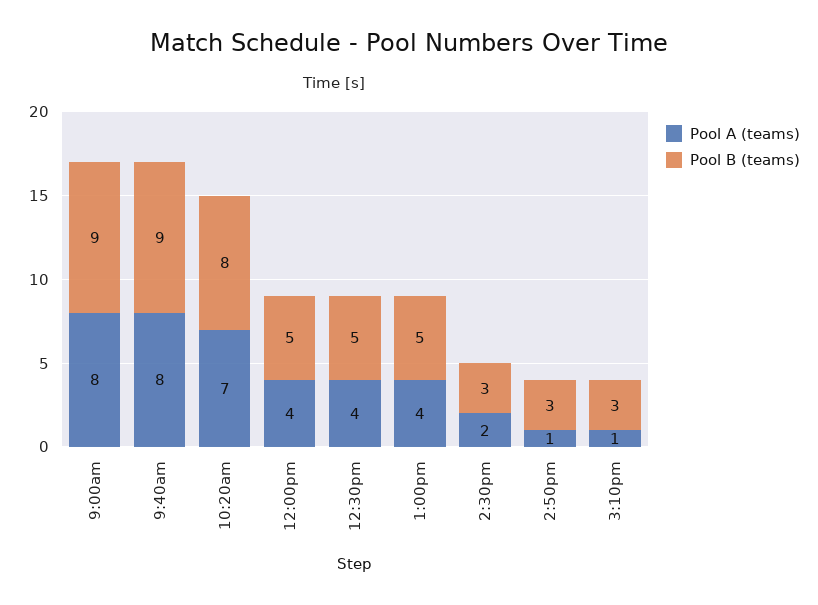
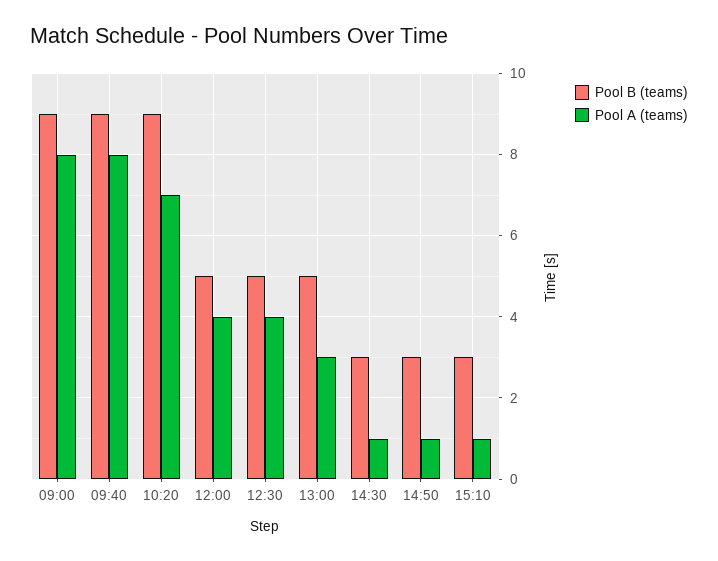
Pool B (teams), 10:20am: 8 -> 9
Pool A (teams), 1:00pm: 4 -> 3
Pool A (teams), 2:30pm: 2 -> 1

